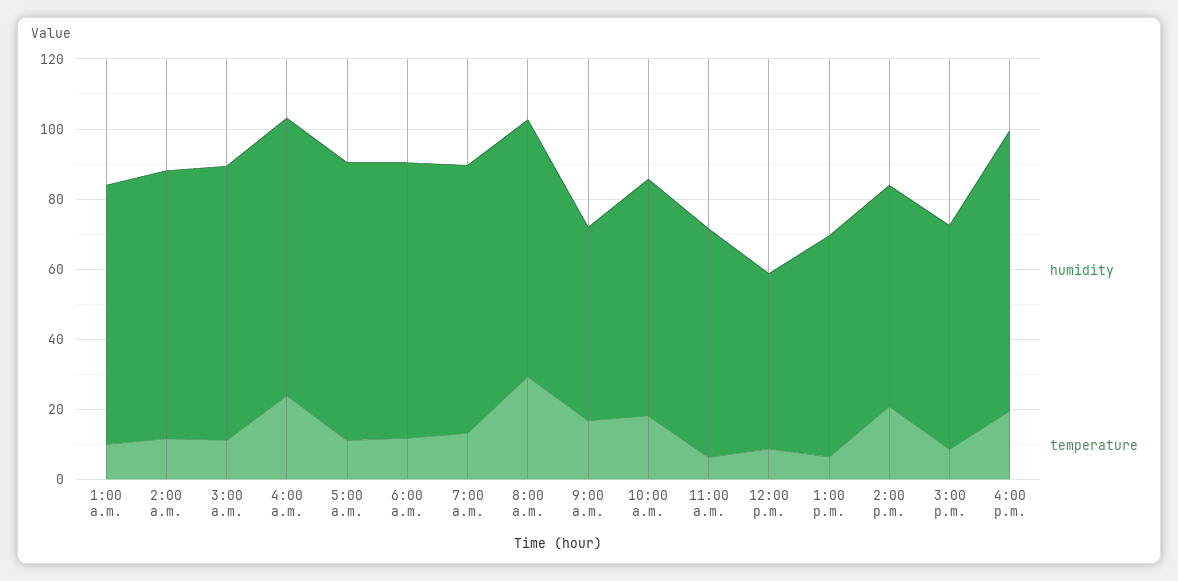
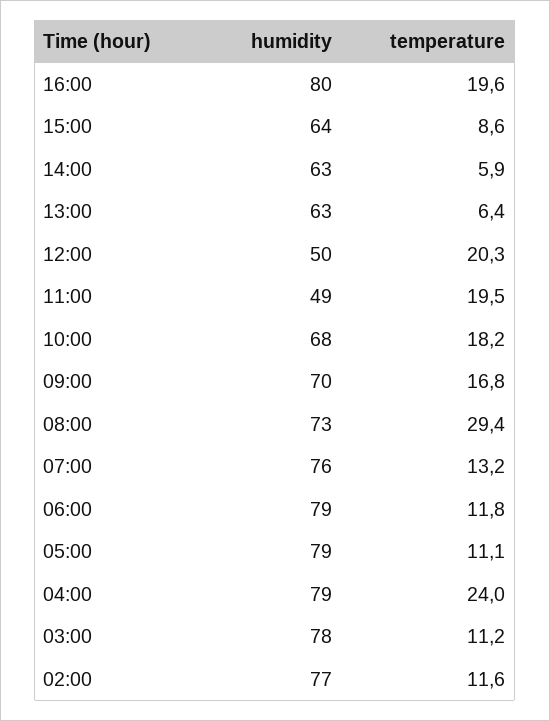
humidity, 1:00 a.m.: 75 -> none
temperature, 1:00 a.m.: 10 -> none
humidity, 9:00 a.m.: 55 -> 70
humidity, 11:00 a.m.: 65 -> 49
temperature, 11:00 a.m.: 5 -> 19.5
temperature, 12:00 p.m.: 10 -> 20.3
temperature, 2:00 p.m.: 20 -> 5.9

